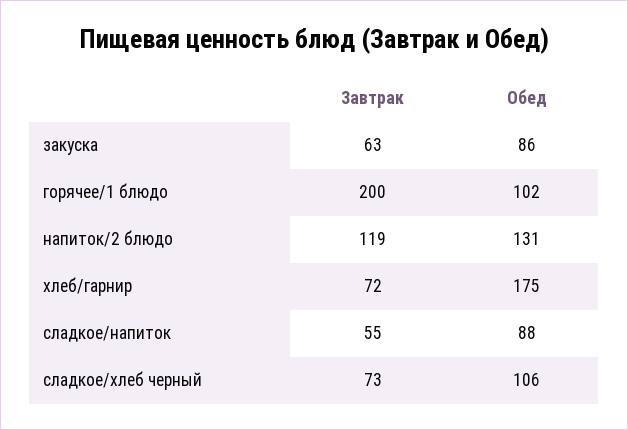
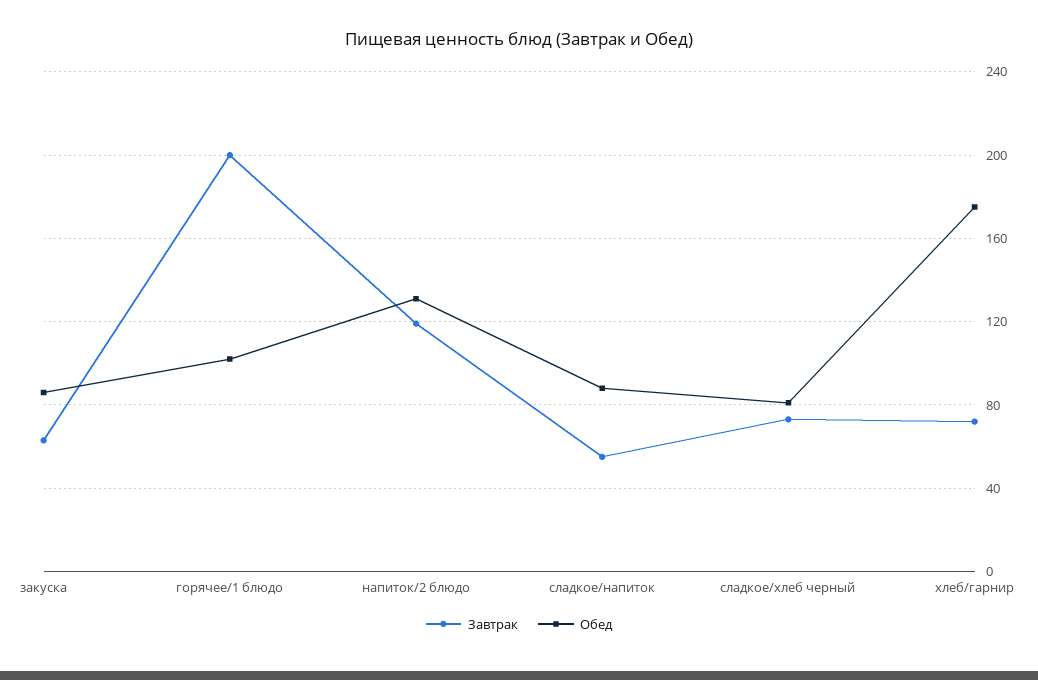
Обед, сладкое/хлеб черный: 106 -> 80

